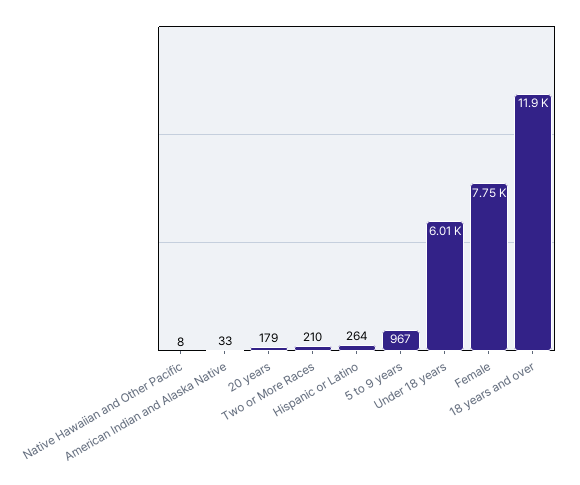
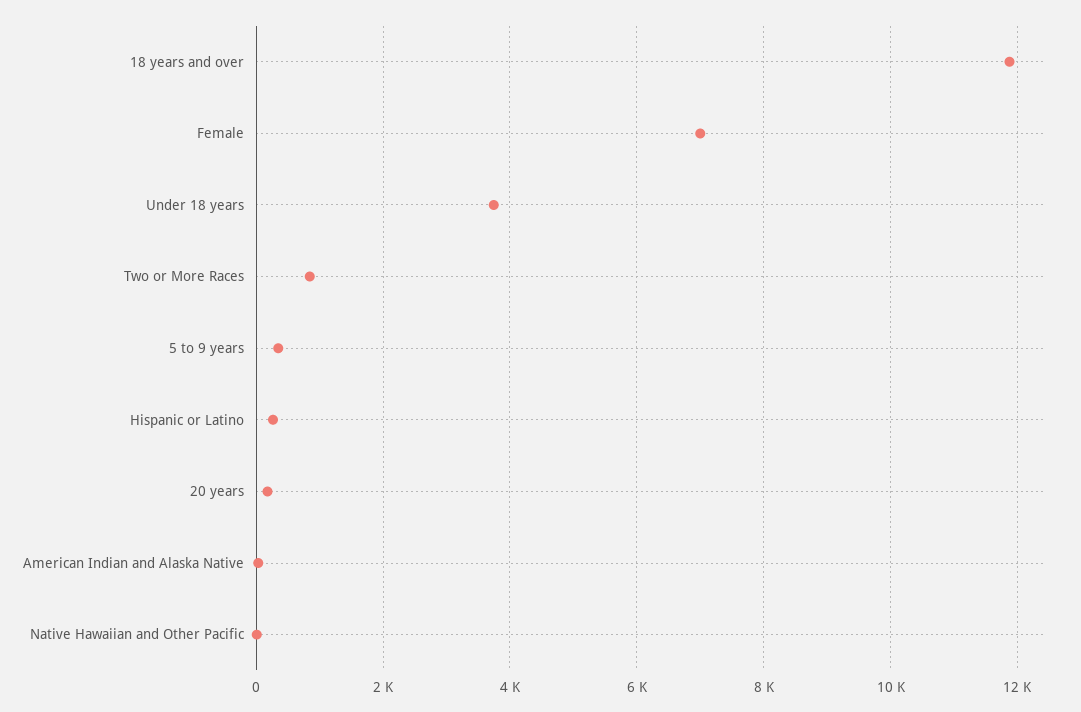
Two or More Races: 210 -> 800
5 to 9 years: 967 -> 400
Under 18 years: 6010 -> 3800
Female: 7750 -> 7000

